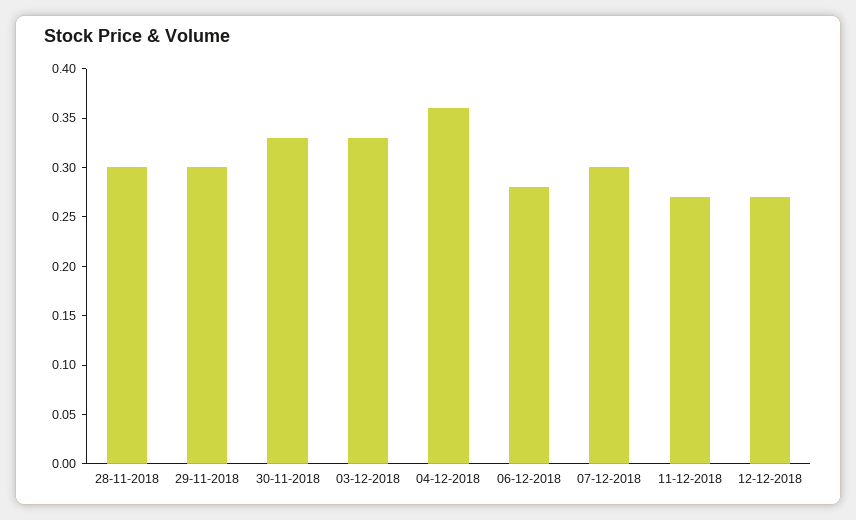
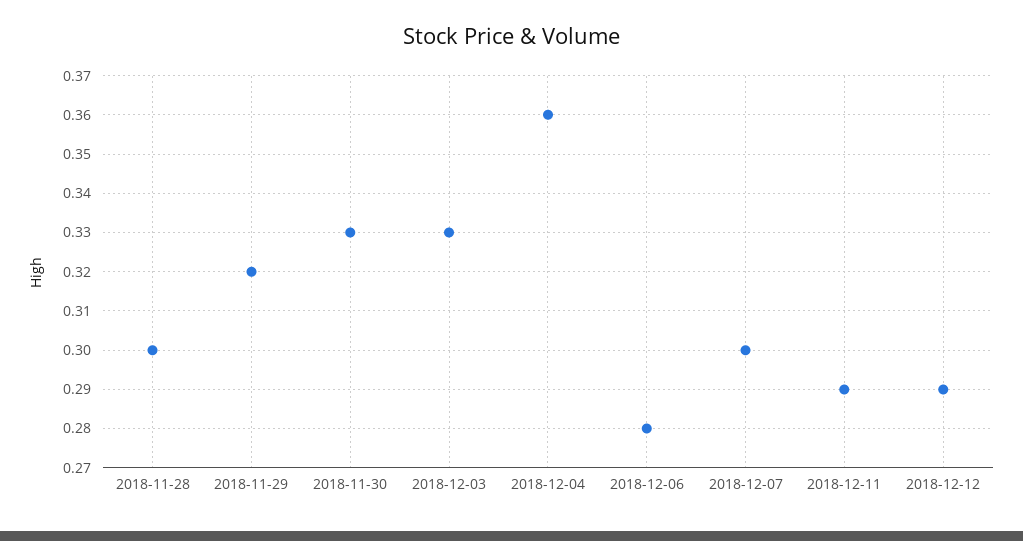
29-11-2018: 0.3 -> 0.32
11-12-2018: 0.27 -> 0.29
12-12-2018: 0.27 -> 0.29

